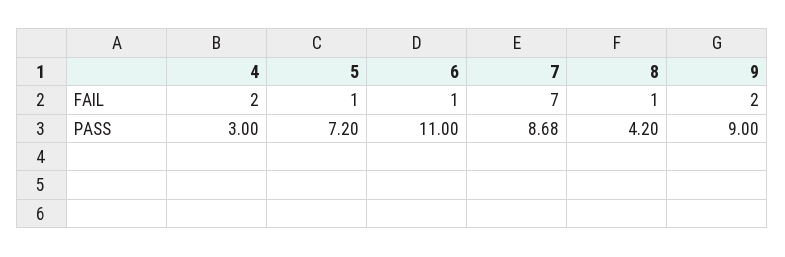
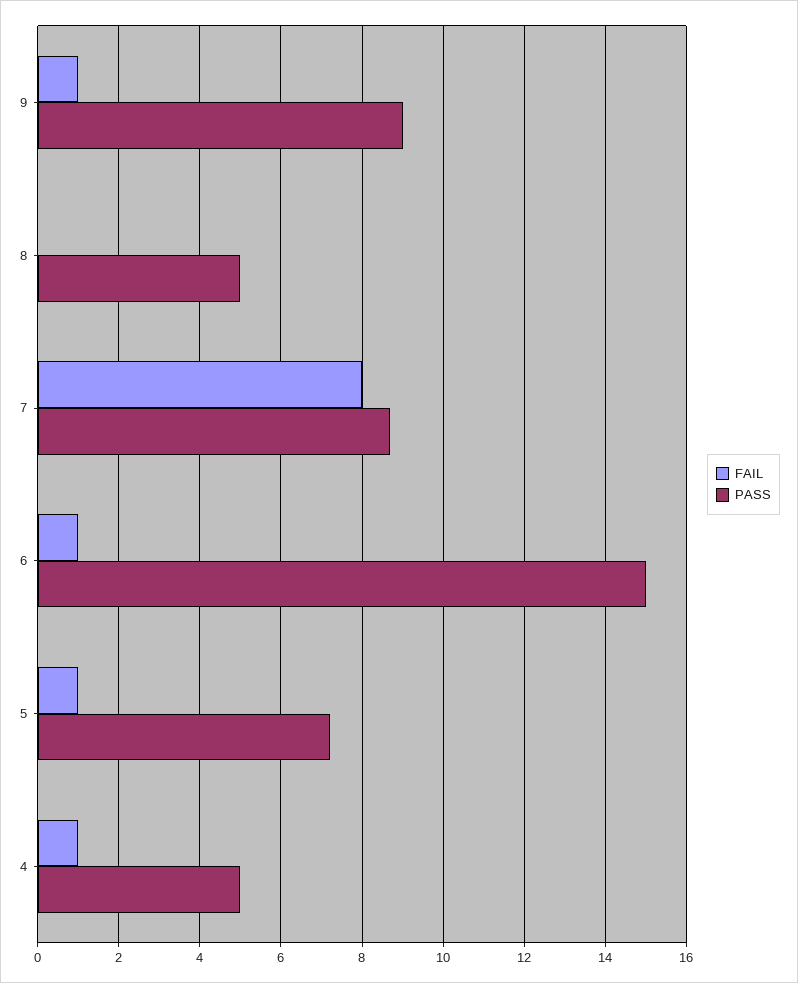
FAIL, 4: 2 -> 1
FAIL, 7: 7 -> 8
FAIL, 8: 1 -> 0
FAIL, 9: 2 -> 1
PASS, 4: 3 -> 5
PASS, 6: 11 -> 15
PASS, 8: 4.2 -> 5

